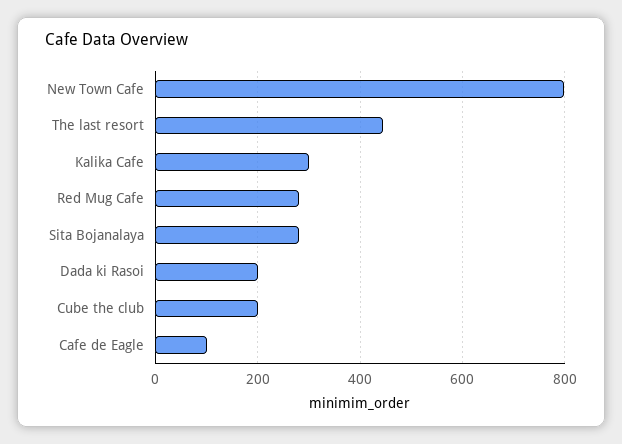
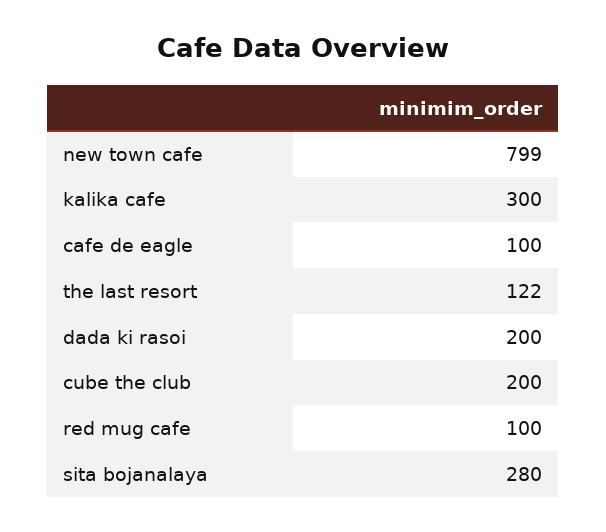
The last resort: 440 -> 122
Red Mug Cafe: 280 -> 100

